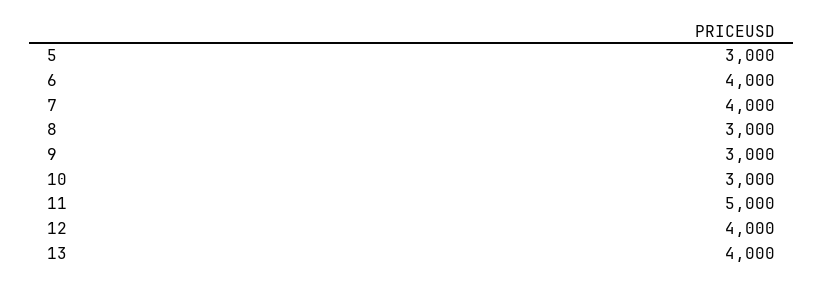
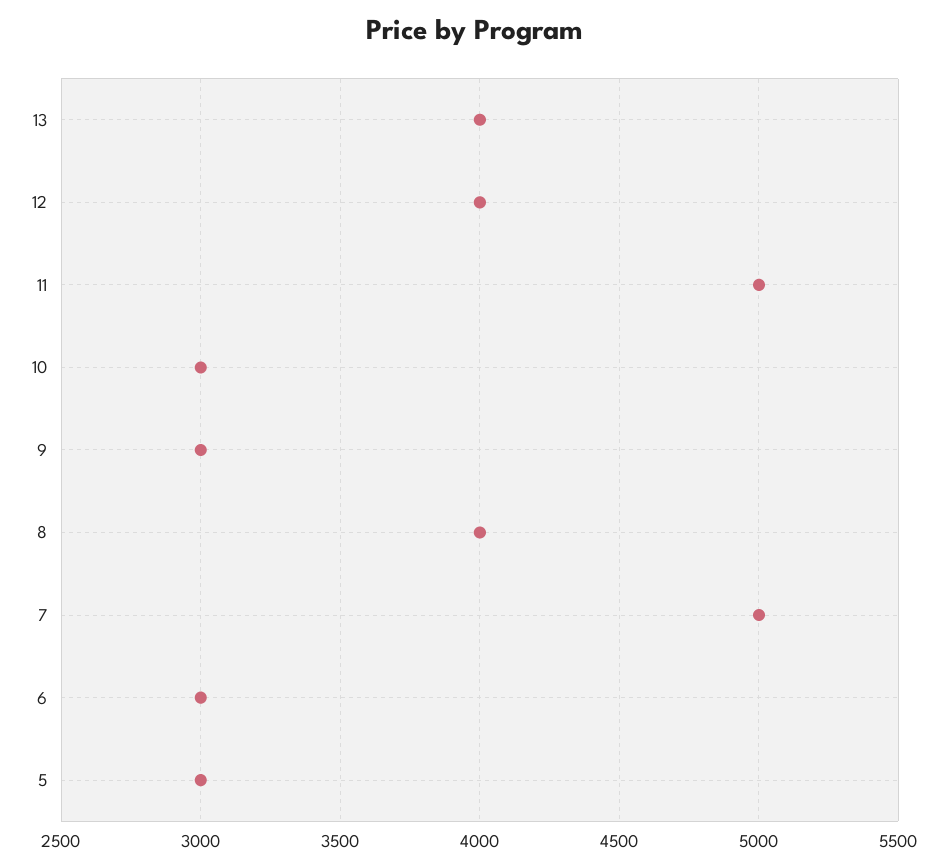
6: 4000 -> 3000
7: 4000 -> 5000
8: 3000 -> 4000

